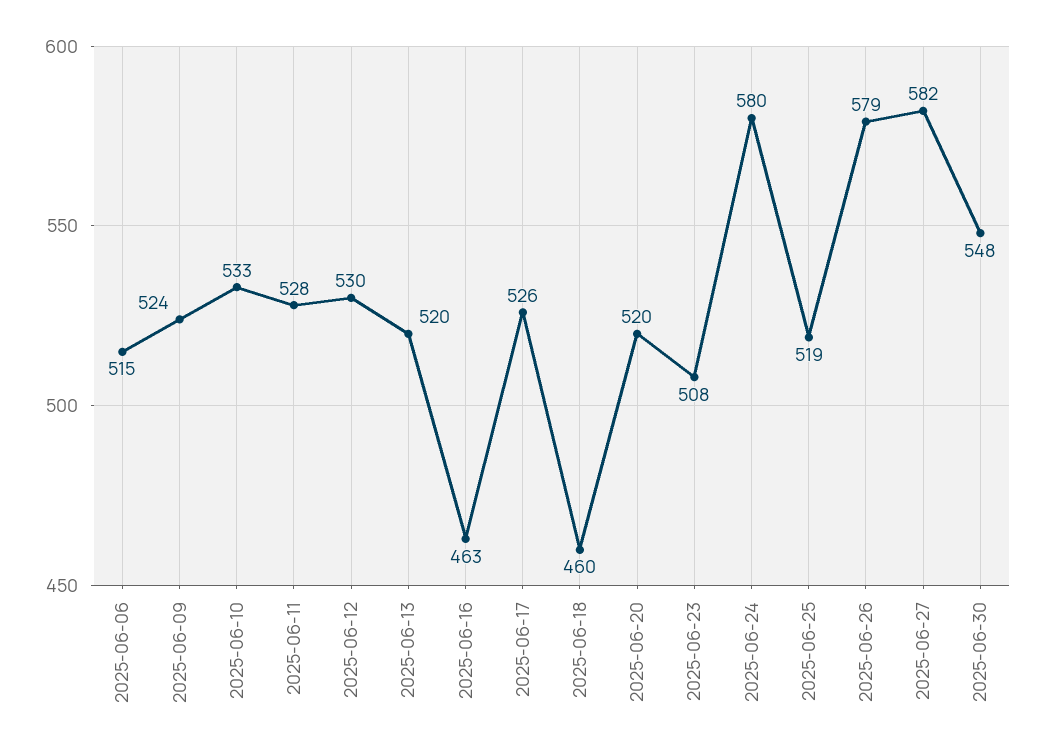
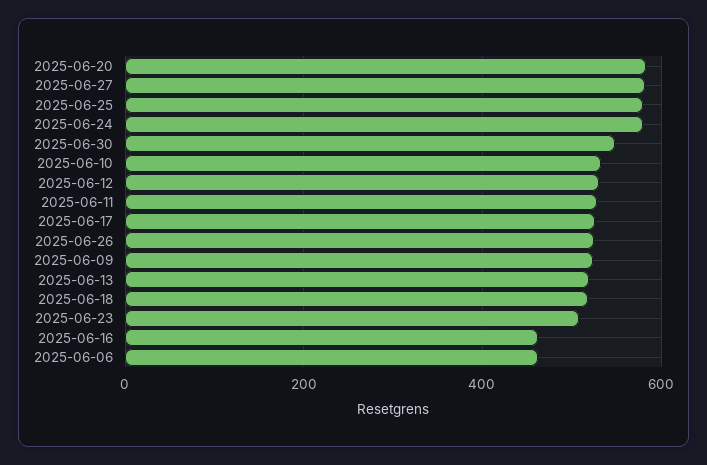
2025-06-06: 515 -> 460
2025-06-18: 460 -> 520
2025-06-20: 520 -> 580
2025-06-25: 519 -> 580
2025-06-26: 579 -> 520

